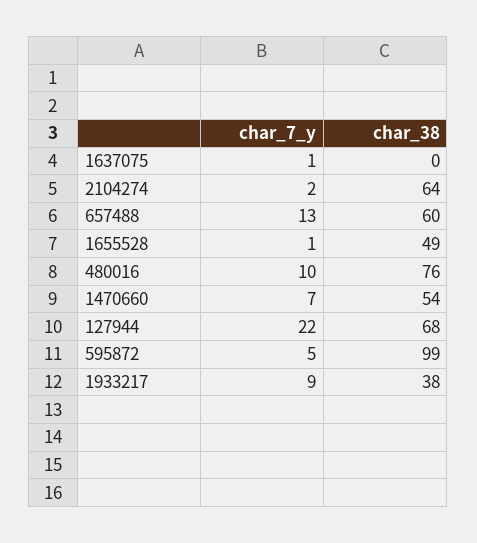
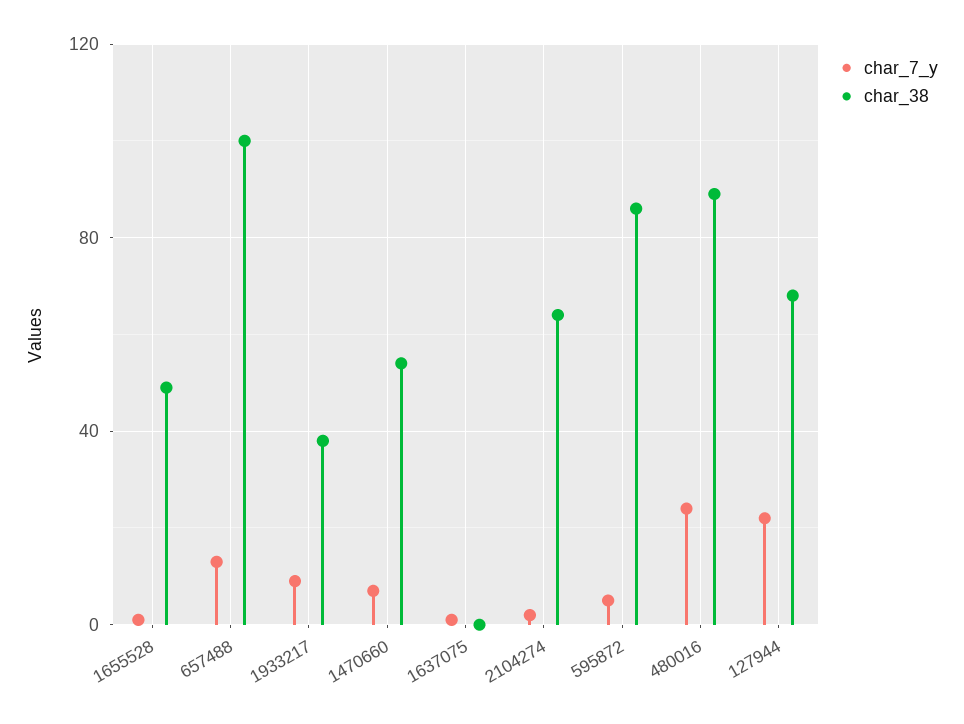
char_38, 657488: 60 -> 100
char_7_y, 480016: 10 -> 25
char_38, 480016: 76 -> 90
char_38, 595872: 99 -> 85

